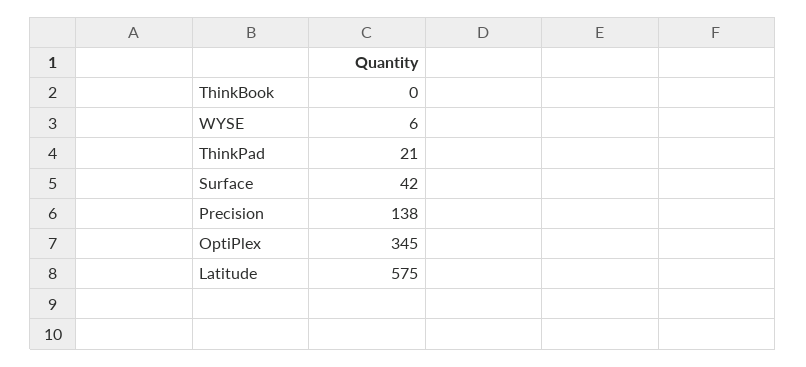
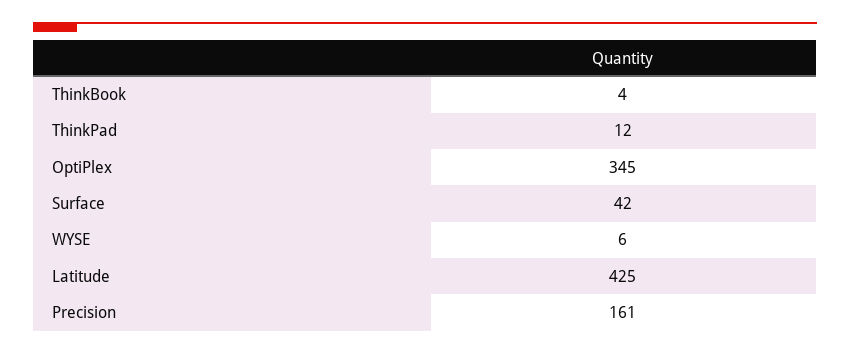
ThinkBook: 0 -> 4
ThinkPad: 21 -> 12
Precision: 138 -> 161
Latitude: 575 -> 425

